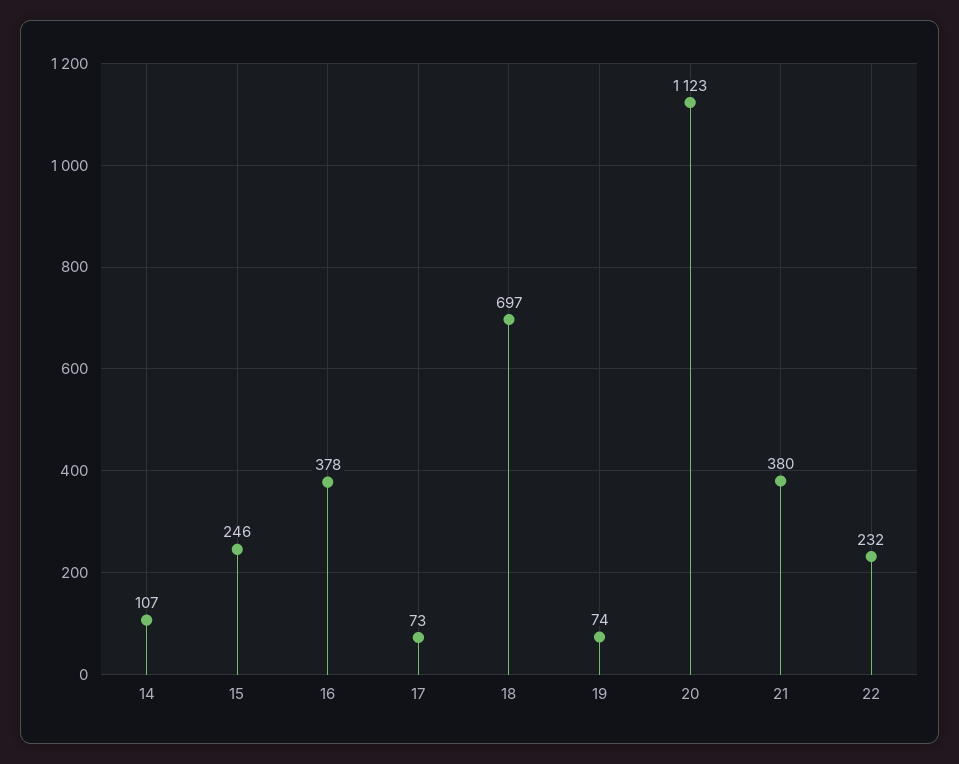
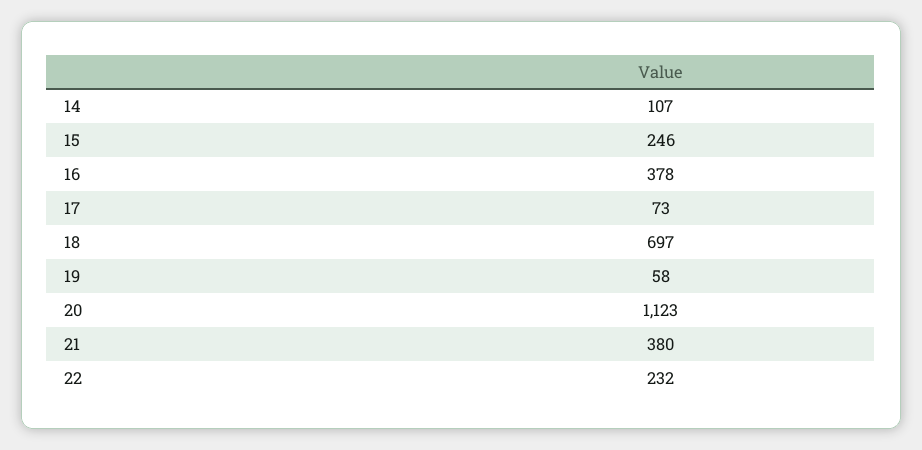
19: 74 -> 58

